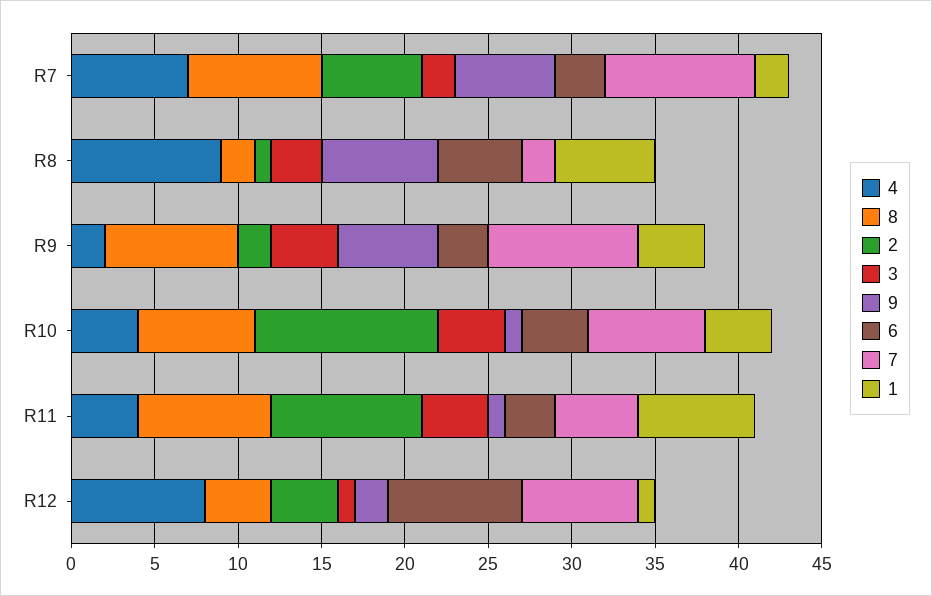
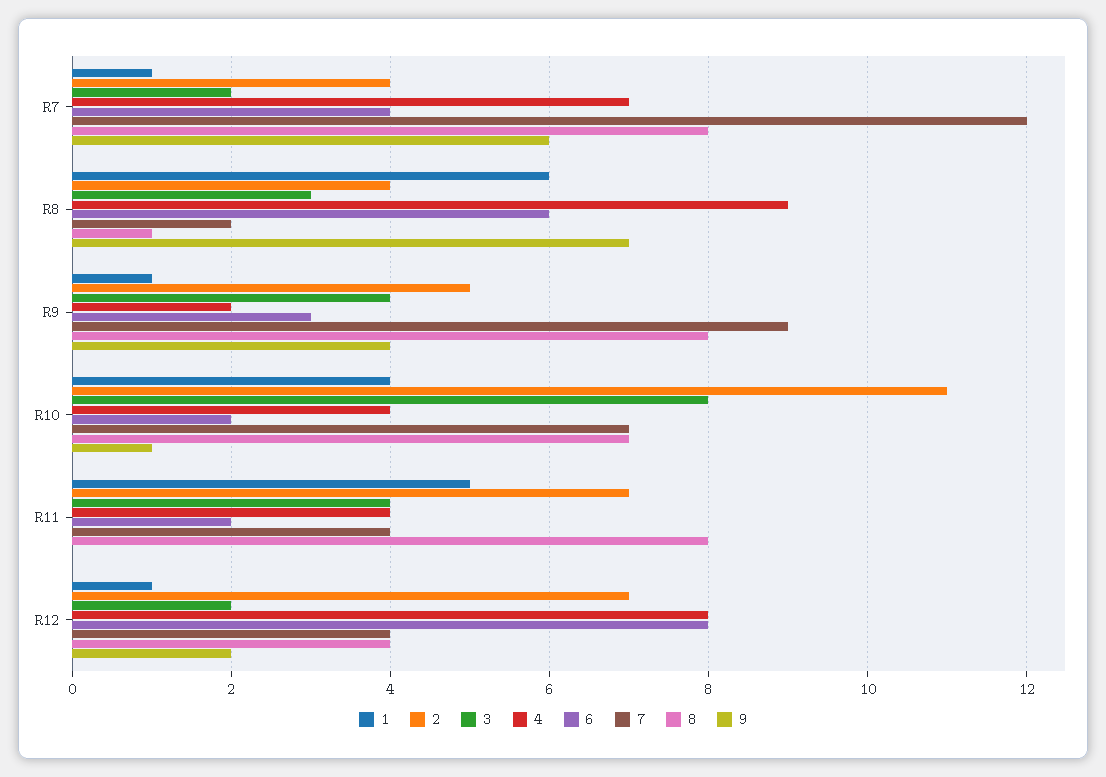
2, R7: 6 -> 4
6, R7: 3 -> 4
7, R7: 9 -> 12
1, R7: 2 -> 1
8, R8: 2 -> 1
2, R8: 1 -> 4
6, R8: 5 -> 6
2, R9: 2 -> 5
9, R9: 6 -> 4
1, R9: 4 -> 1
3, R10: 4 -> 8
6, R10: 4 -> 2
2, R11: 9 -> 7
9, R11: 1 -> 0
6, R11: 3 -> 2
7, R11: 5 -> 4
1, R11: 7 -> 5
2, R12: 4 -> 7
3, R12: 1 -> 2
7, R12: 7 -> 4

